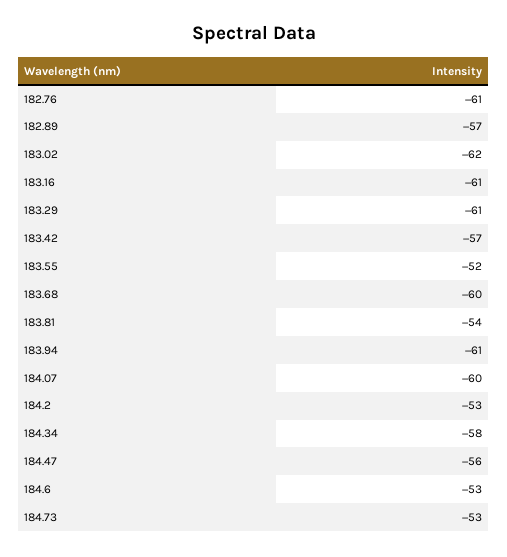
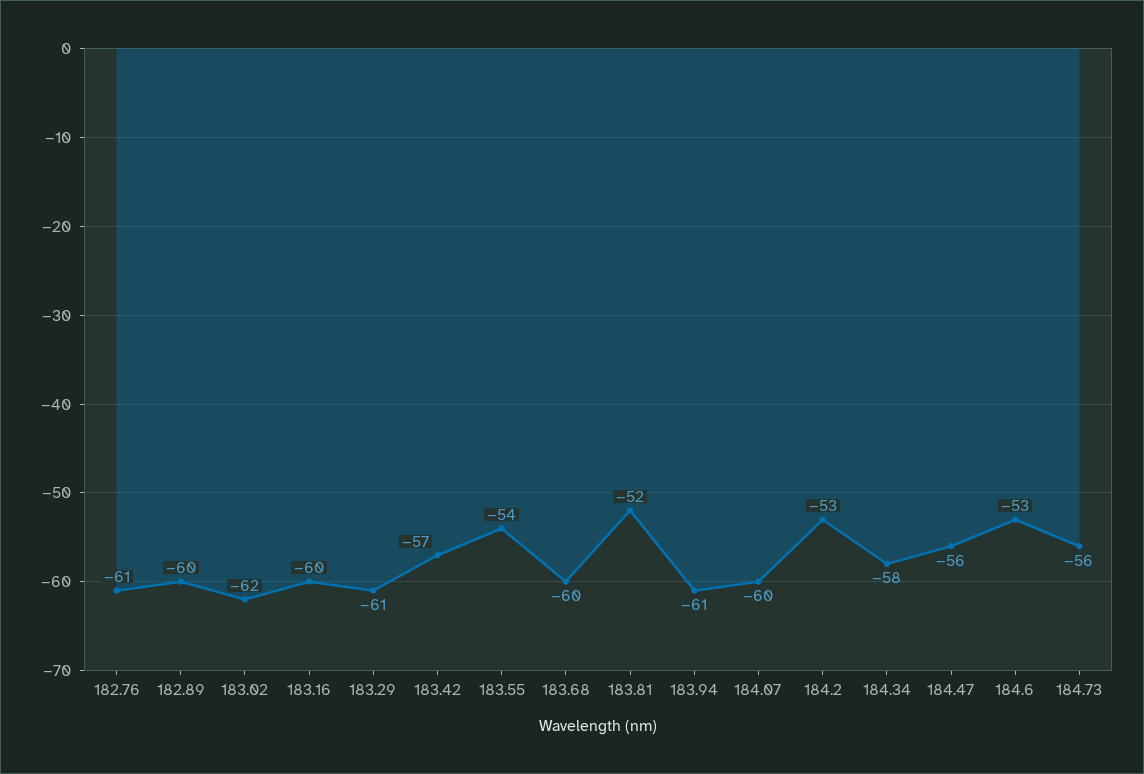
182.89: -57 -> -60
183.16: -61 -> -60
183.55: -52 -> -54
183.81: -54 -> -52
184.73: -53 -> -56

